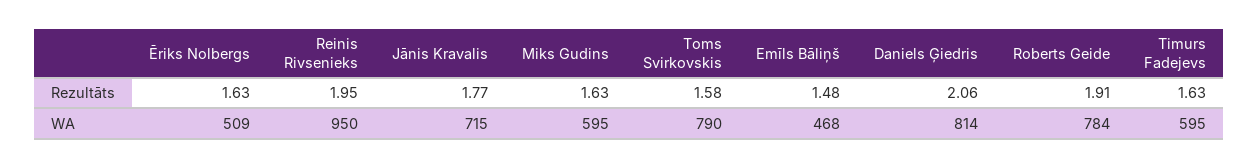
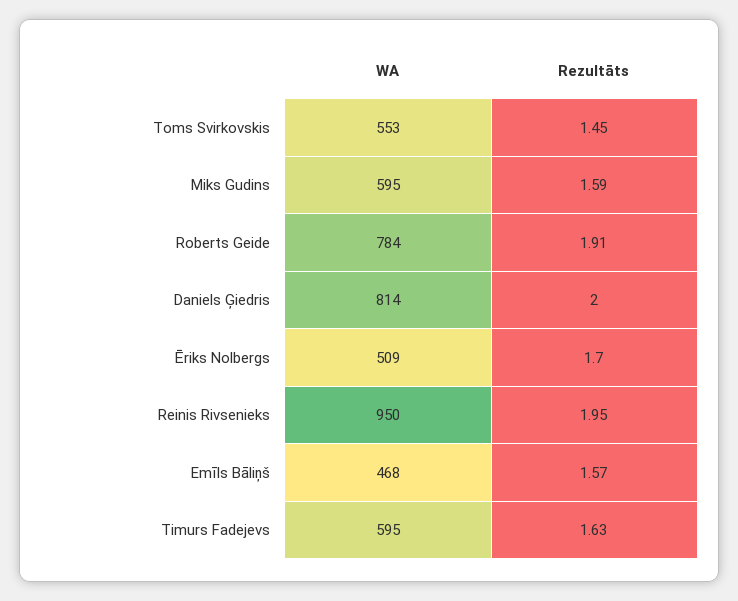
Ēriks Nolbergs, Rezultāts: 1.63 -> 1.7
Jānis Kravalis, Rezultāts: 1.77 -> none
Miks Gudins, Rezultāts: 1.63 -> 1.59
Toms Svirkovskis, Rezultāts: 1.58 -> 1.45
Emīls Bāliņš, Rezultāts: 1.48 -> 1.57
Daniels Ģiedris, Rezultāts: 2.06 -> 2
Jānis Kravalis, WA: 715 -> none
Toms Svirkovskis, WA: 790 -> 553

